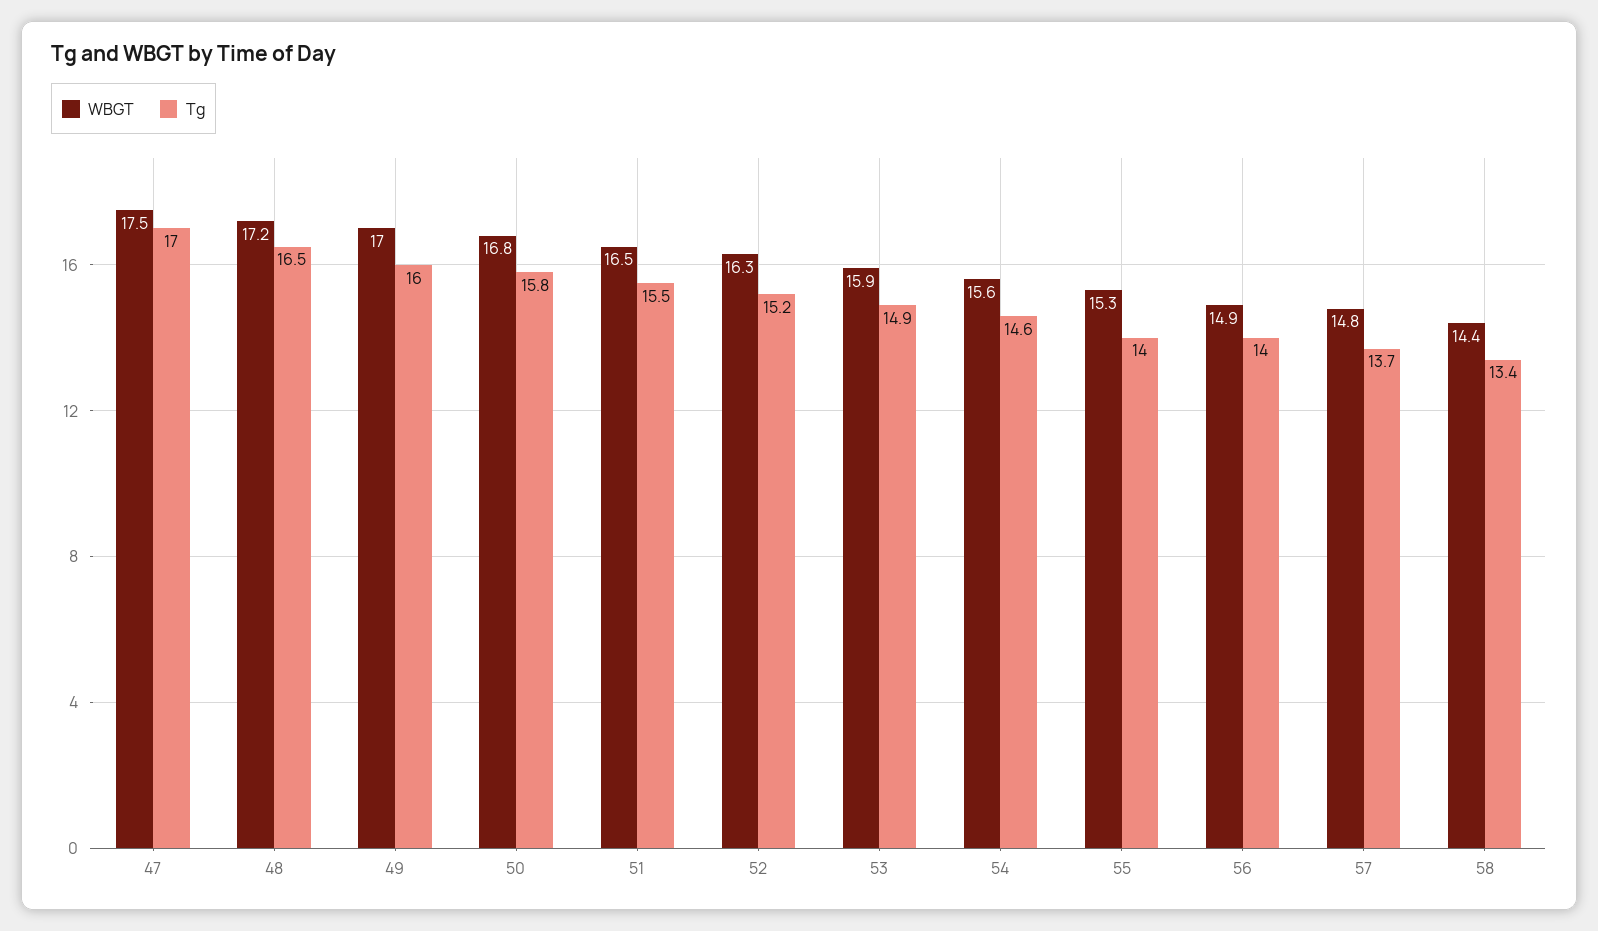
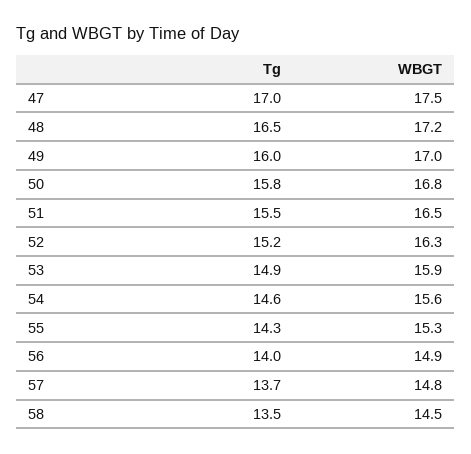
Tg, 55: 14 -> 14.3
WBGT, 58: 14.4 -> 14.5
Tg, 58: 13.4 -> 13.5

